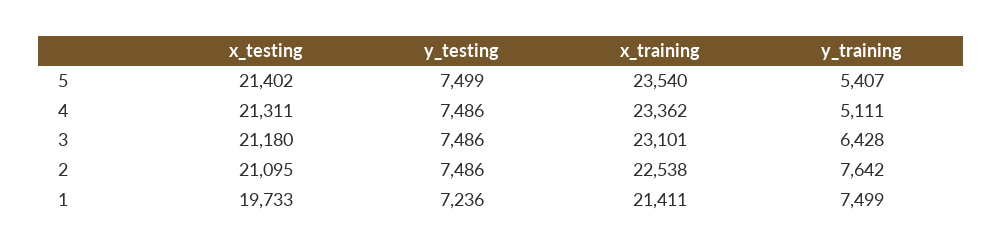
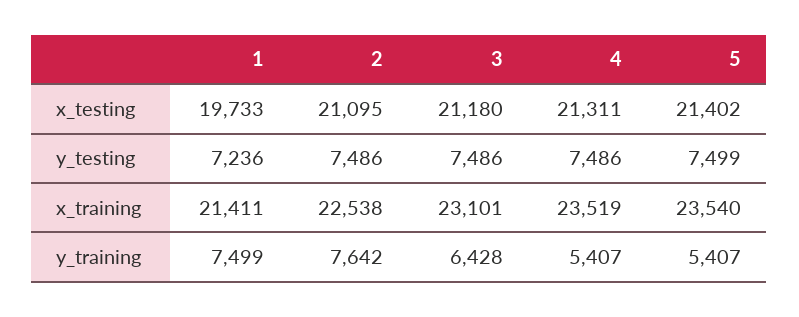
x_training, 4: 23362 -> 23519
y_training, 4: 5111 -> 5407

